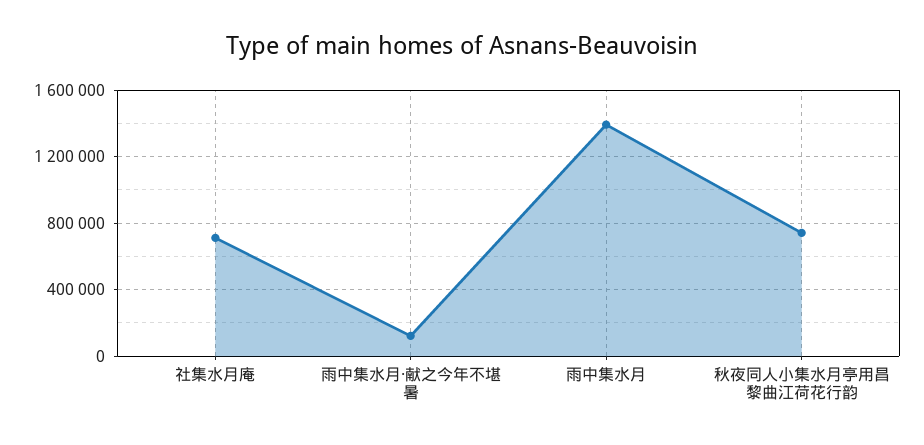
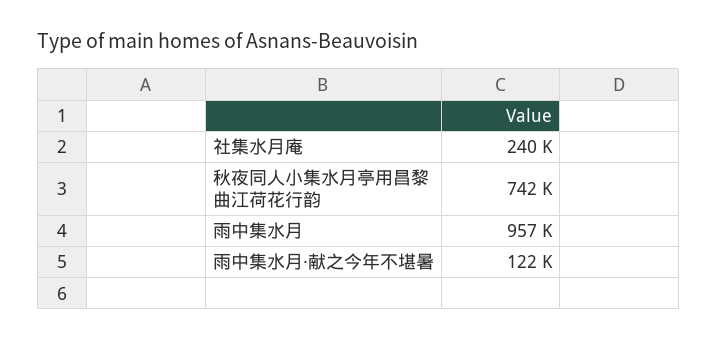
社集水月庵: 700000 -> 240000
雨中集水月: 1400000 -> 957000

